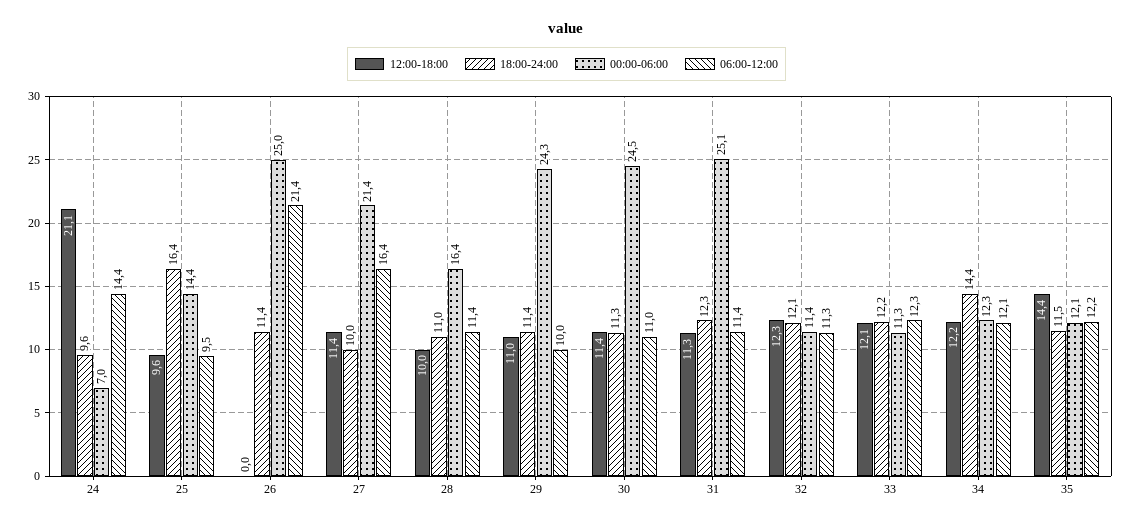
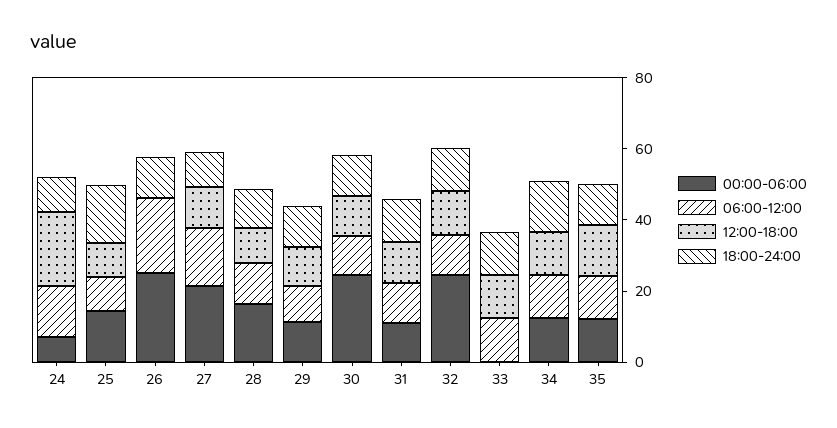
00:00-06:00, 29: 24.3 -> 10
00:00-06:00, 31: 25.1 -> 10
00:00-06:00, 32: 11.4 -> 25
00:00-06:00, 33: 11.3 -> 0

